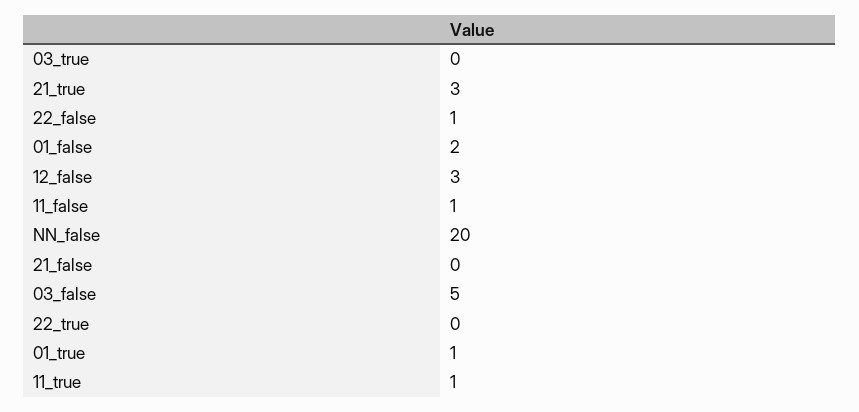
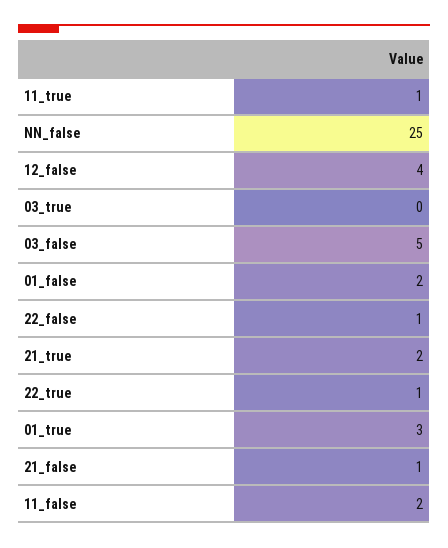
21_true: 3 -> 2
12_false: 3 -> 4
11_false: 1 -> 2
NN_false: 20 -> 25
21_false: 0 -> 1
22_true: 0 -> 1
01_true: 1 -> 3

